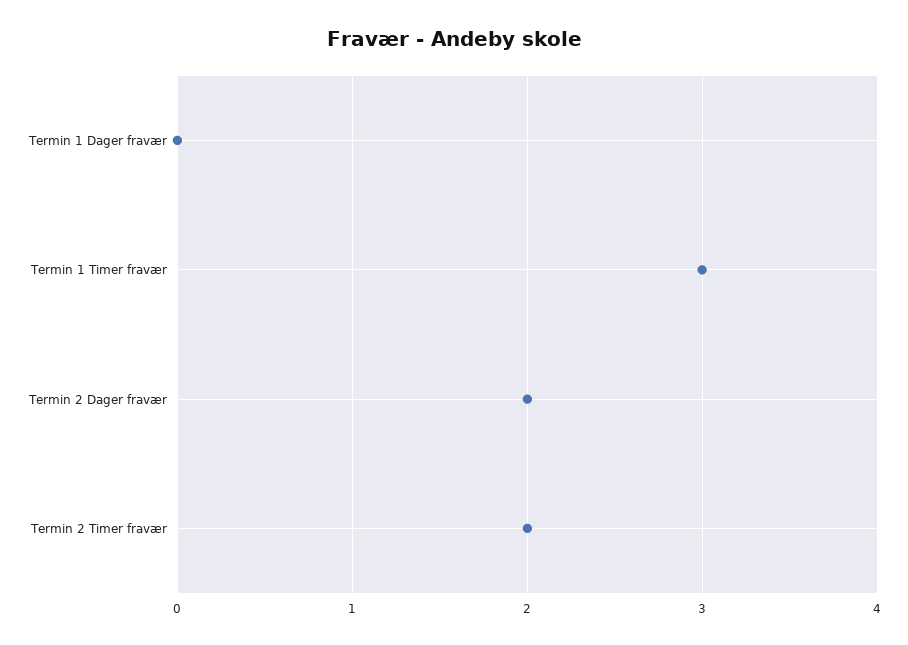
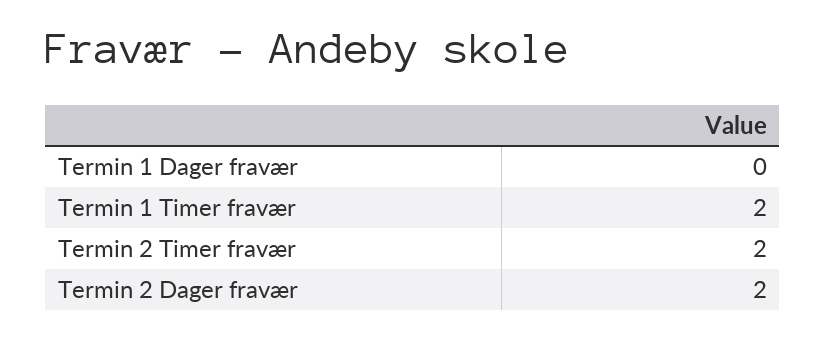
Termin 1 Timer fravær: 3 -> 2

